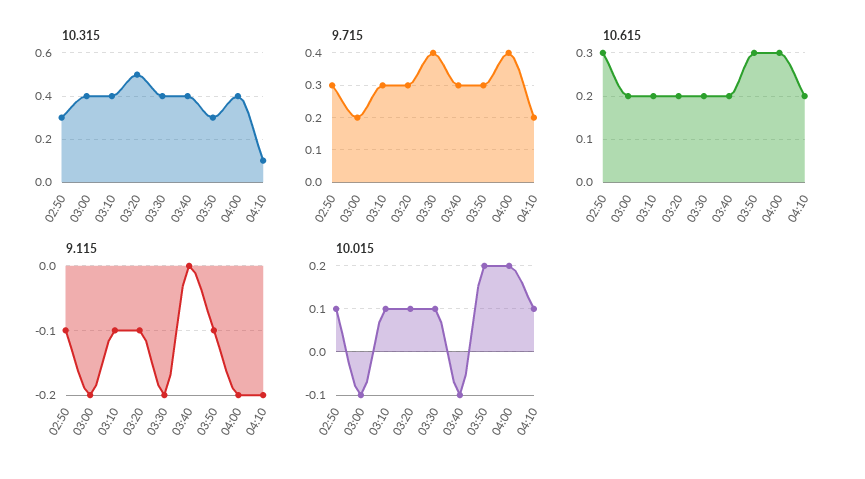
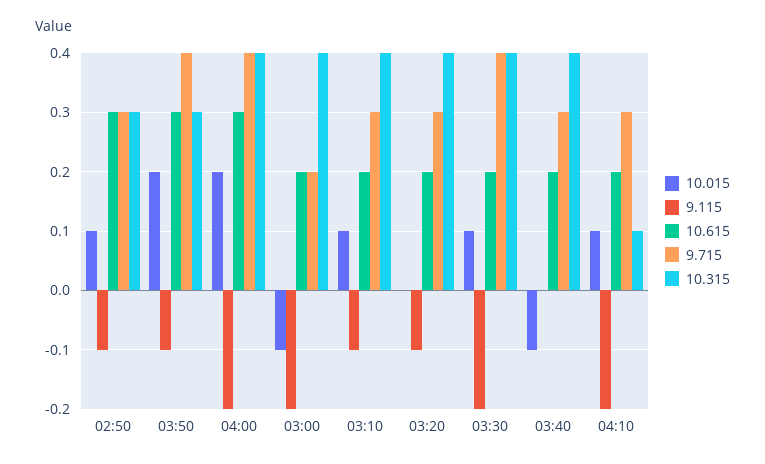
10.315, 03:20: 0.5 -> 0.4
9.715, 03:50: 0.3 -> 0.4
9.715, 04:10: 0.2 -> 0.3
10.015, 03:20: 0.1 -> 0

